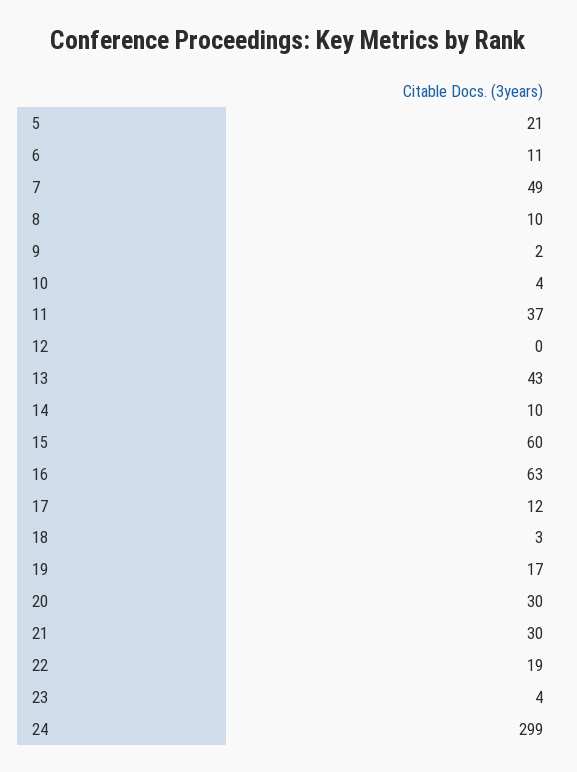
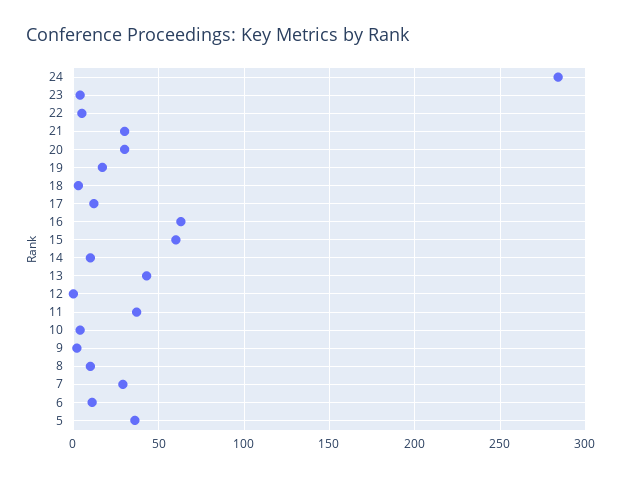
5: 21 -> 35
7: 49 -> 30
22: 19 -> 5
24: 299 -> 285

